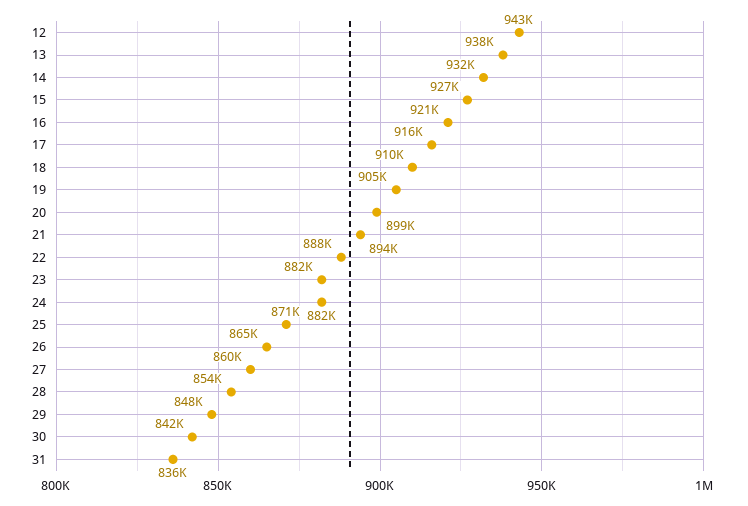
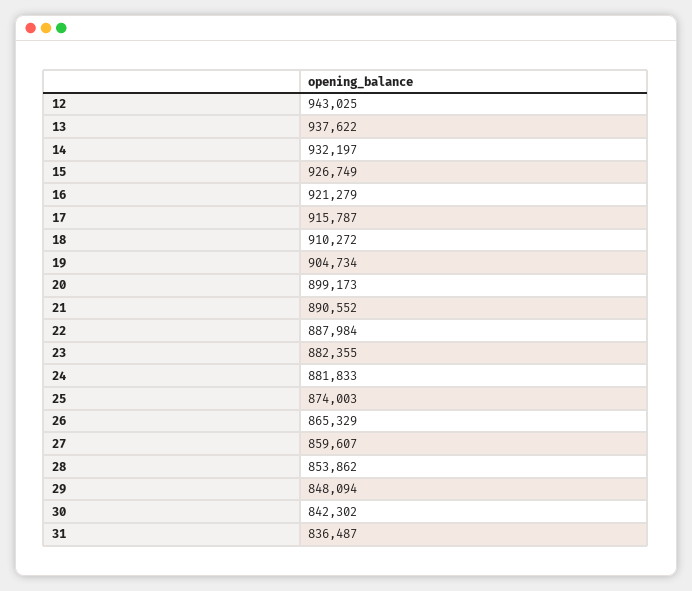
21: 894000 -> 890552
25: 871000 -> 874003

